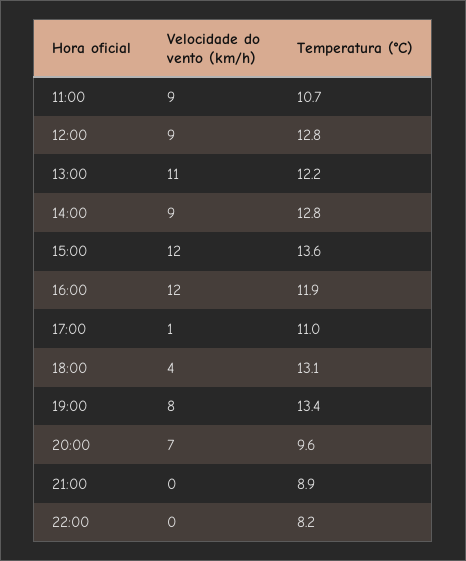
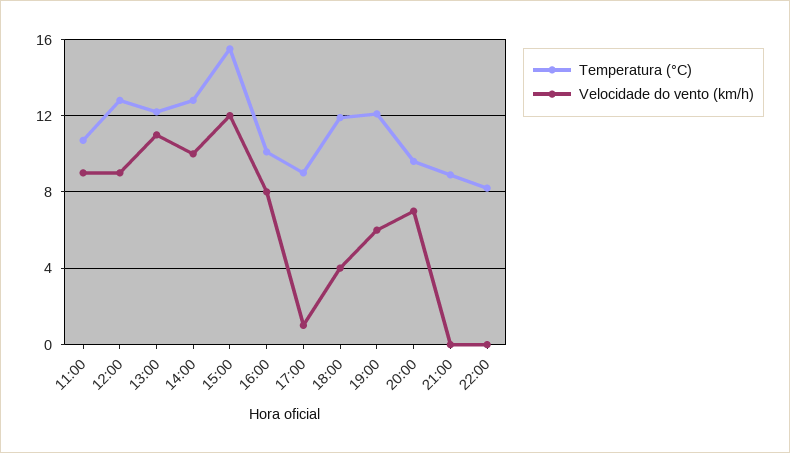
Velocidade do vento (km/h), 14:00: 9 -> 10
Temperatura (°C), 15:00: 13.6 -> 15.5
Velocidade do vento (km/h), 16:00: 12 -> 8
Temperatura (°C), 16:00: 11.9 -> 10
Temperatura (°C), 17:00: 11 -> 9
Temperatura (°C), 18:00: 13.1 -> 12
Velocidade do vento (km/h), 19:00: 8 -> 6
Temperatura (°C), 19:00: 13.4 -> 12

